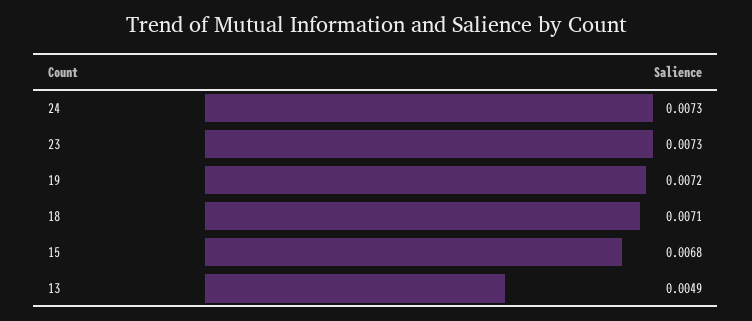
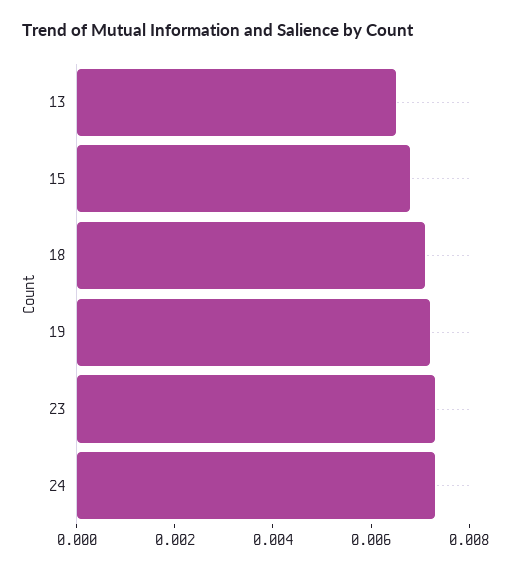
13: 0.0049 -> 0.0065

